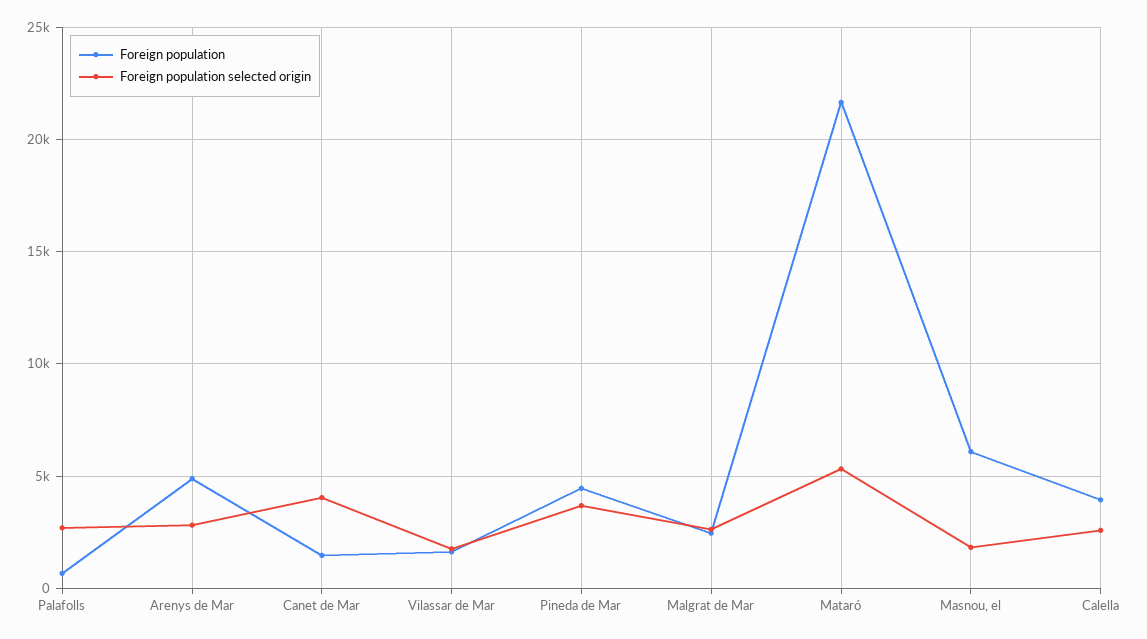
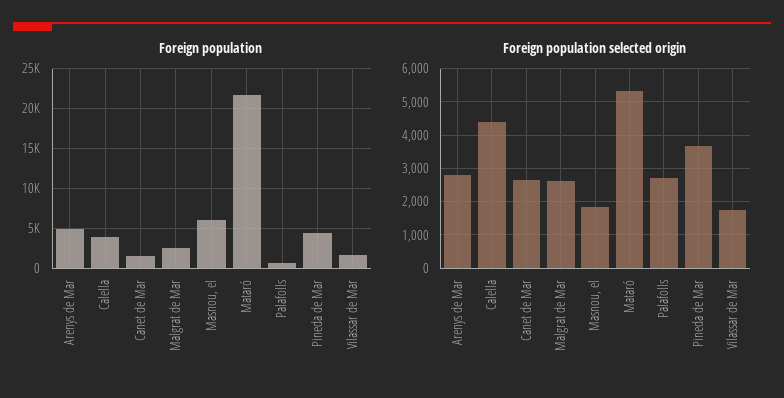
Foreign population selected origin, Canet de Mar: 4000 -> 2600
Foreign population selected origin, Calella: 2500 -> 4400

